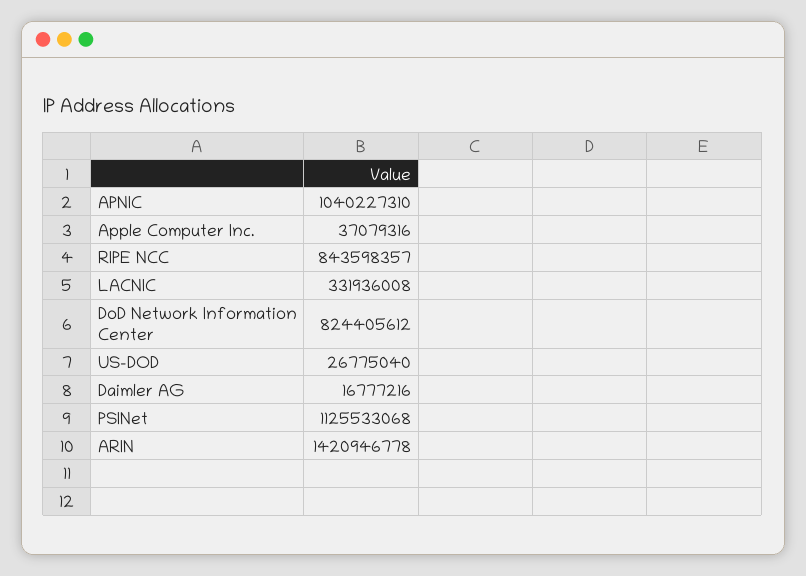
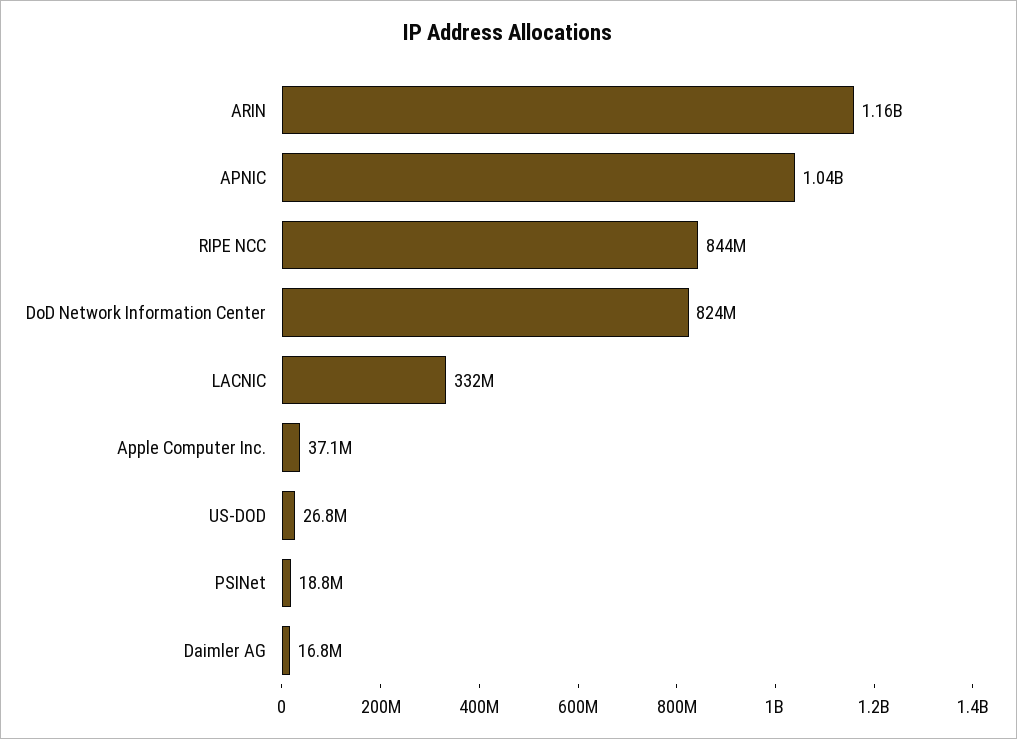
PSINet: 1125533068 -> 18800000
ARIN: 1420946778 -> 1160000000

